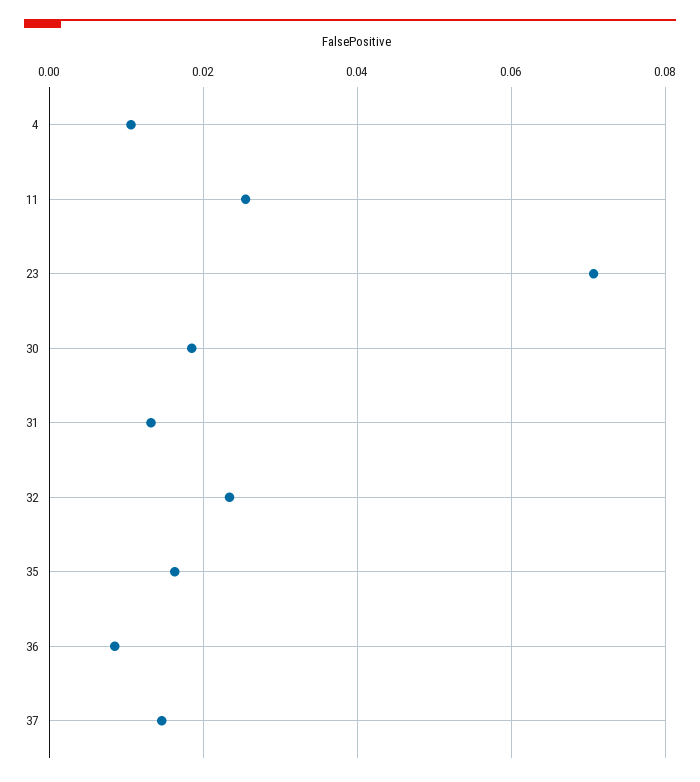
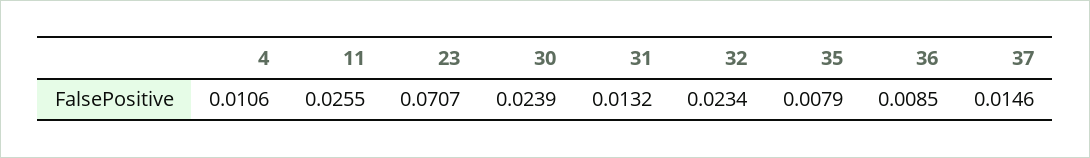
30: 0.018 -> 0.0239
35: 0.016 -> 0.0079

